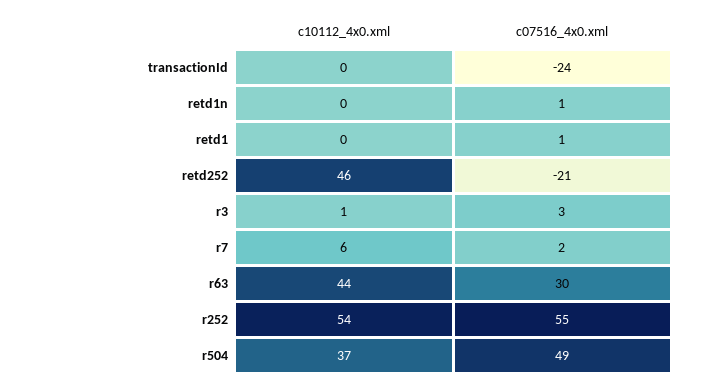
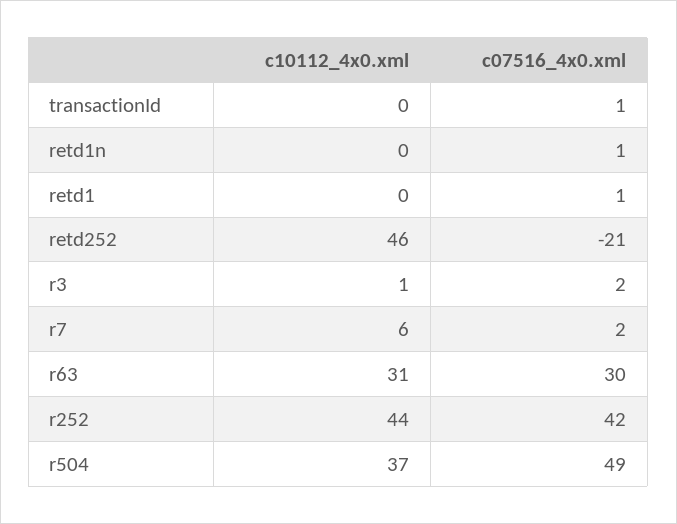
c07516_4x0.xml, transactionId: -24 -> 1
c07516_4x0.xml, r3: 3 -> 2
c10112_4x0.xml, r63: 44 -> 31
c10112_4x0.xml, r252: 54 -> 44
c07516_4x0.xml, r252: 55 -> 42

